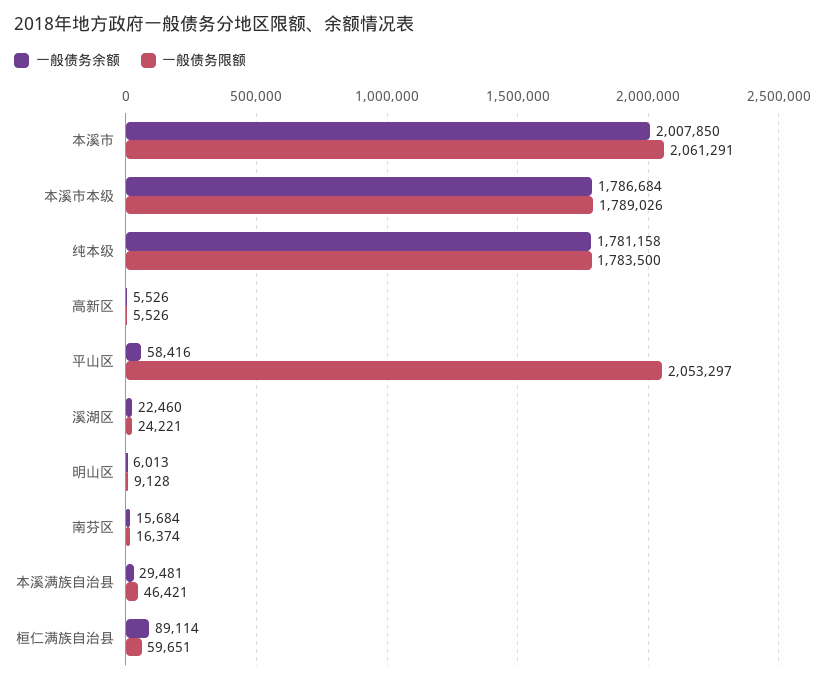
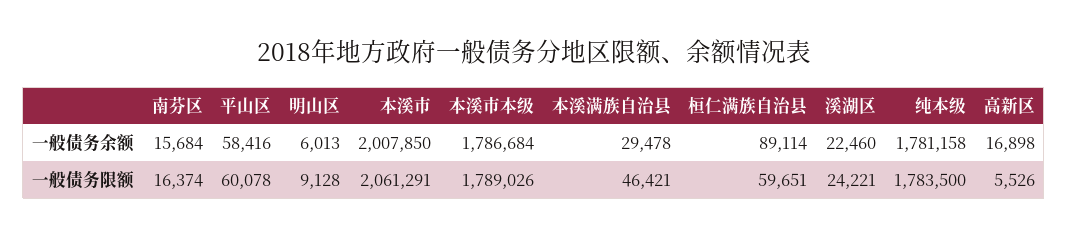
一般债务余额, 高新区: 5526 -> 16898
一般债务限额, 平山区: 2053297 -> 60078
一般债务余额, 本溪满族自治县: 29481 -> 29478

